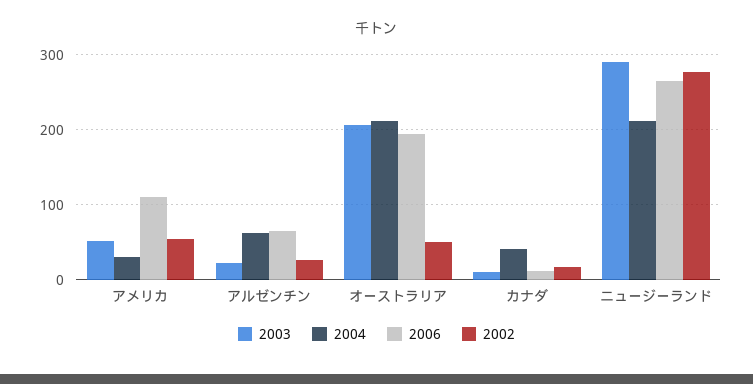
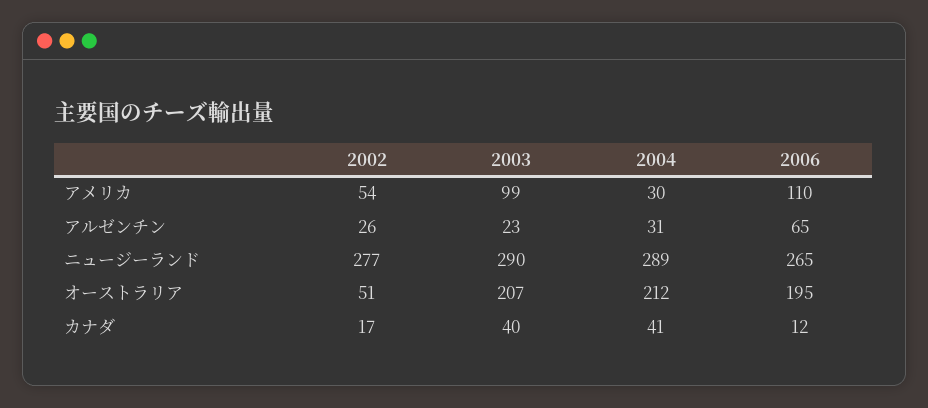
2003, アメリカ: 50 -> 99
2004, アルゼンチン: 60 -> 31
2003, カナダ: 10 -> 40
2004, ニュージーランド: 210 -> 289

